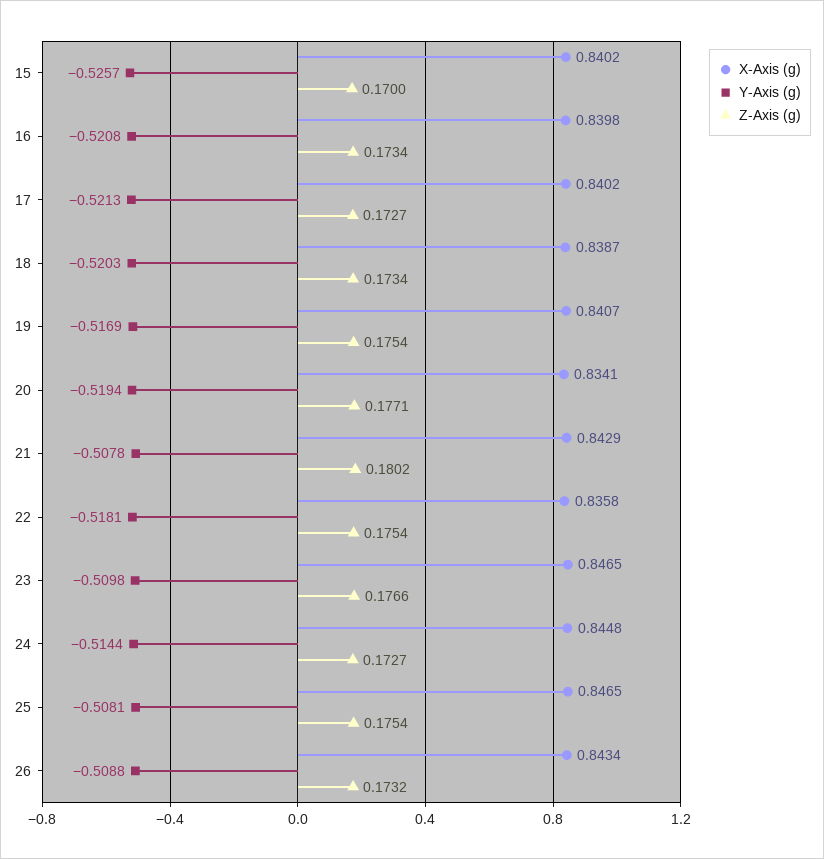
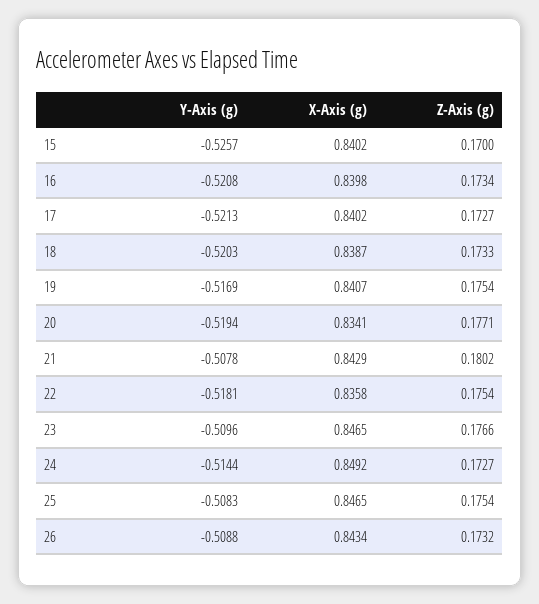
Z-Axis (g), 18: 0.1734 -> 0.1733
Y-Axis (g), 23: -0.5098 -> -0.5096
X-Axis (g), 24: 0.8448 -> 0.8492
Y-Axis (g), 25: -0.5081 -> -0.5083

